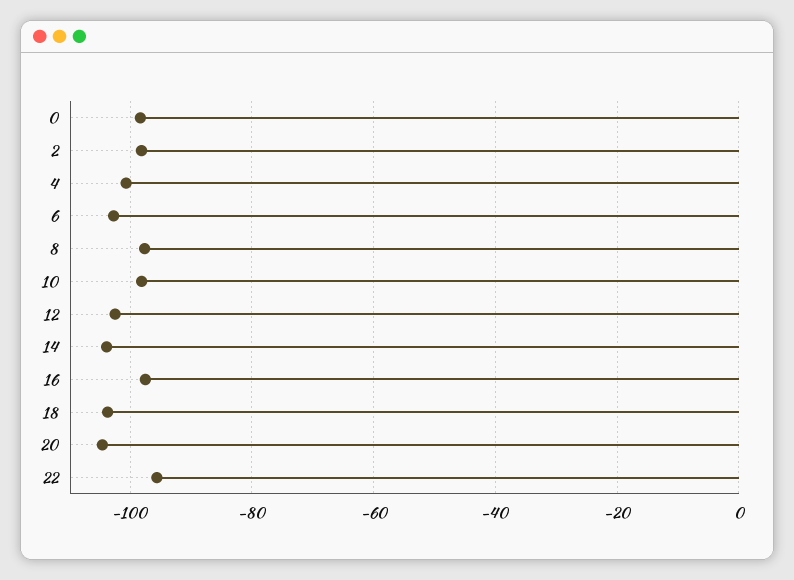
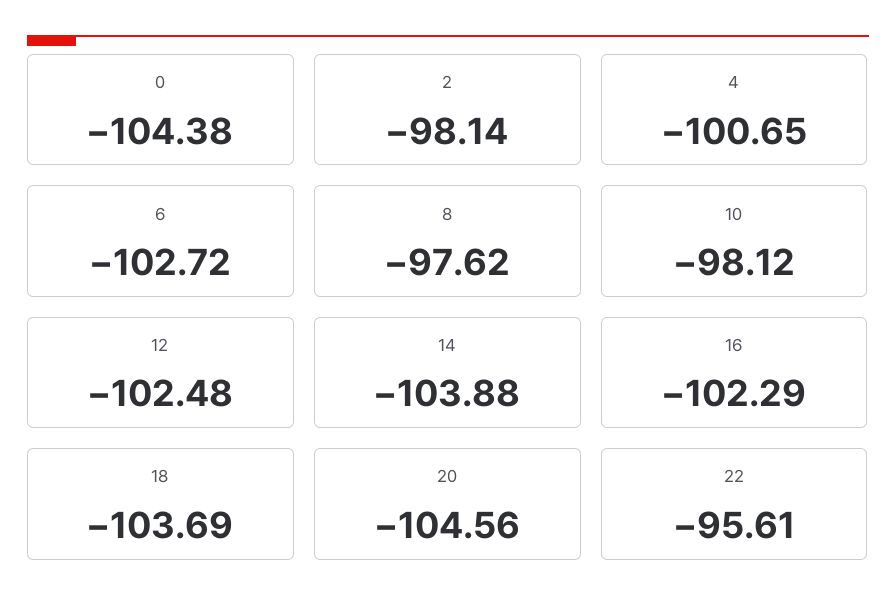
0: -98 -> -104.38
16: -98 -> -102.29

